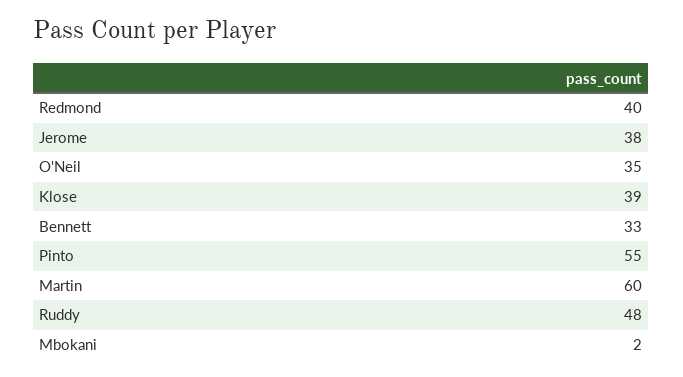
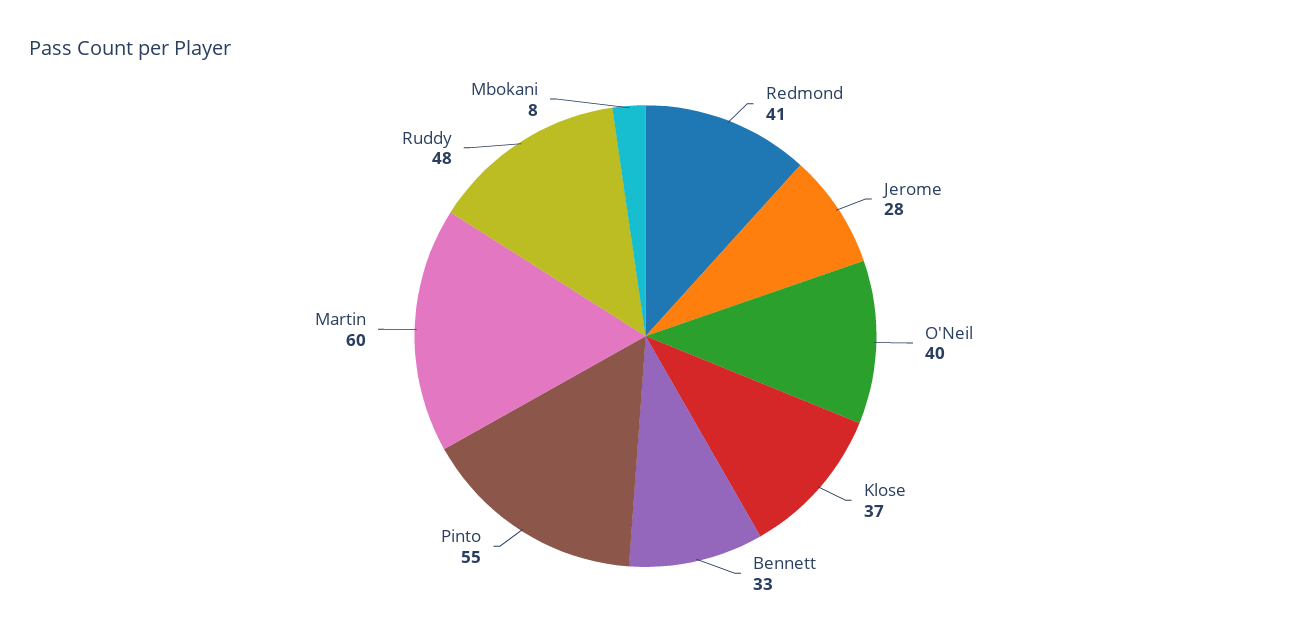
Redmond: 40 -> 41
Jerome: 38 -> 28
O'Neil: 35 -> 40
Klose: 39 -> 37
Mbokani: 2 -> 8

